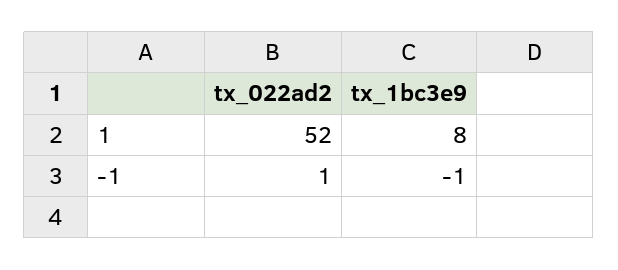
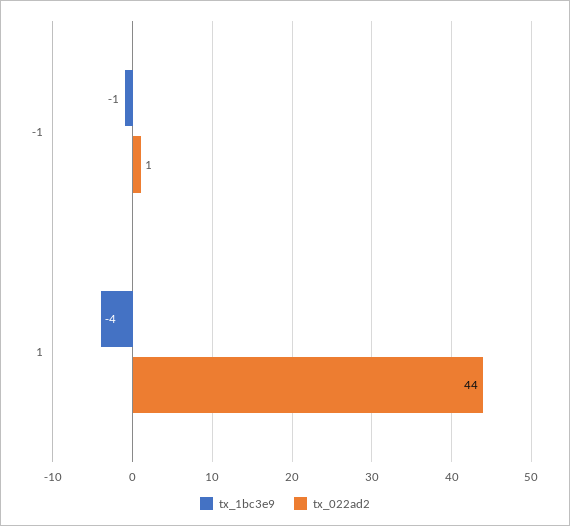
tx_022ad2, 1: 52 -> 44
tx_1bc3e9, 1: 8 -> -4

